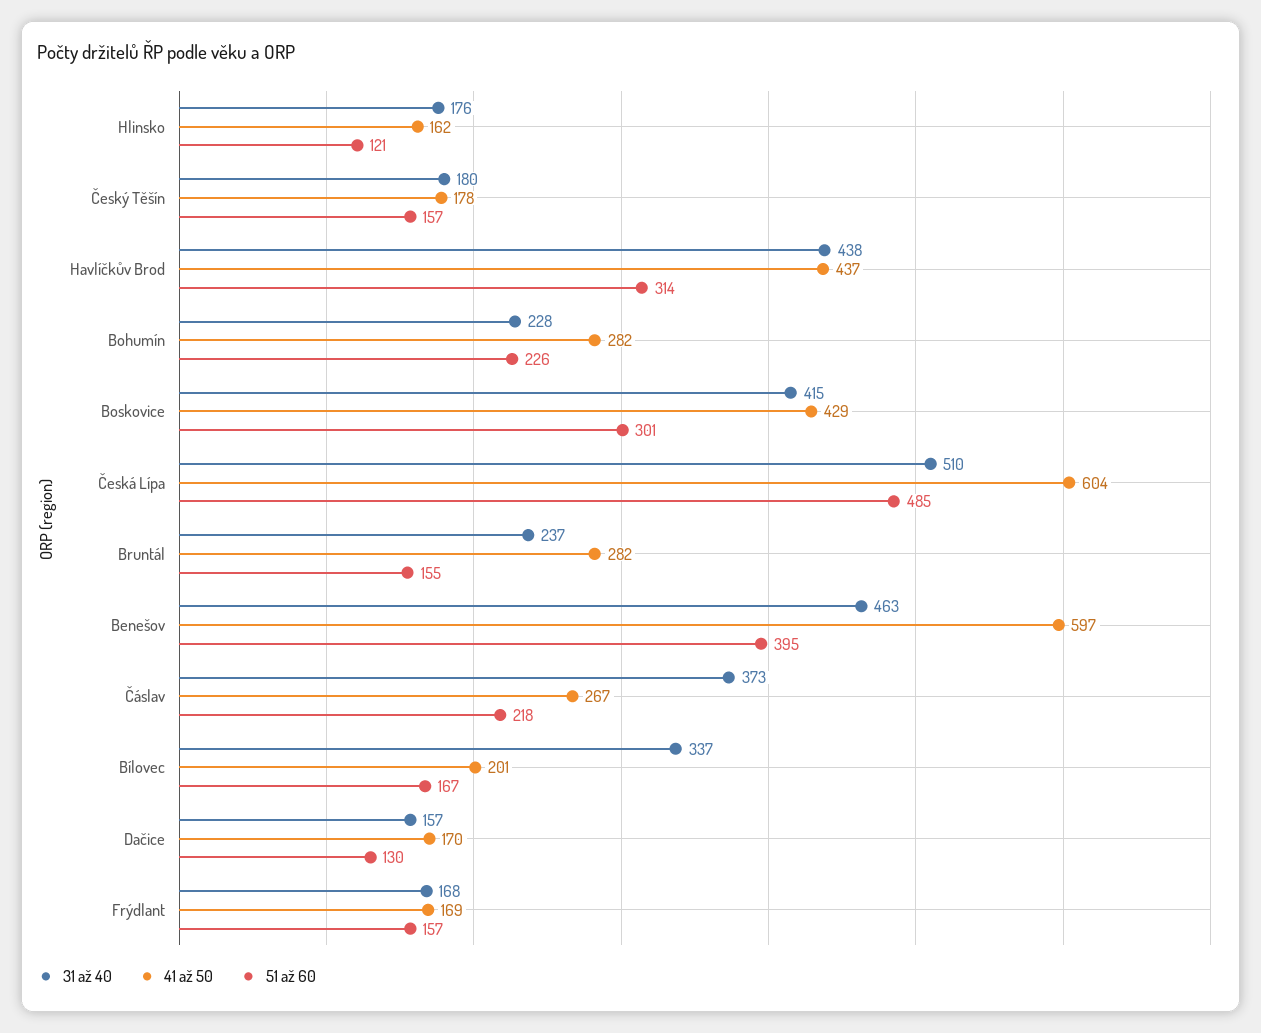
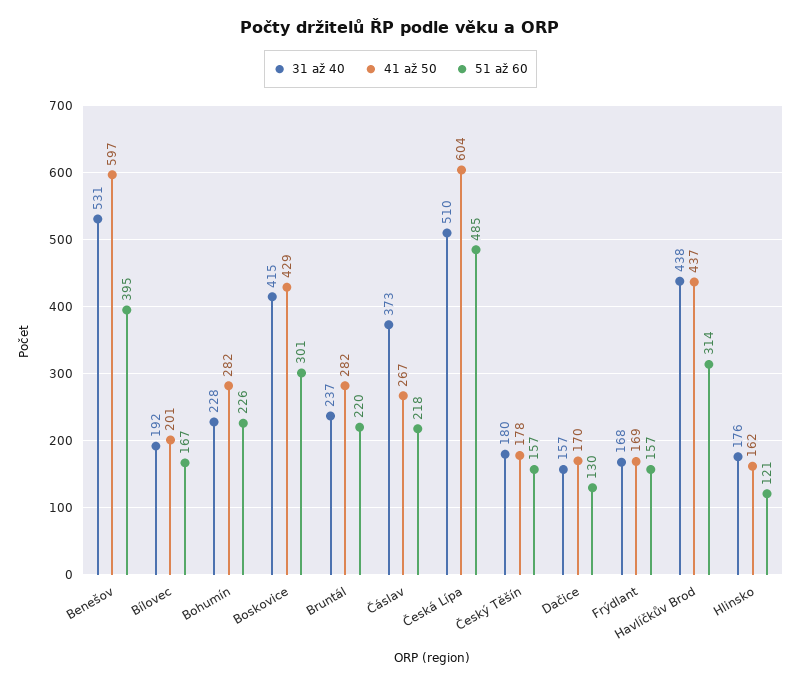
51 až 60, Bruntál: 155 -> 220
31 až 40, Benešov: 463 -> 531
31 až 40, Bílovec: 337 -> 192

